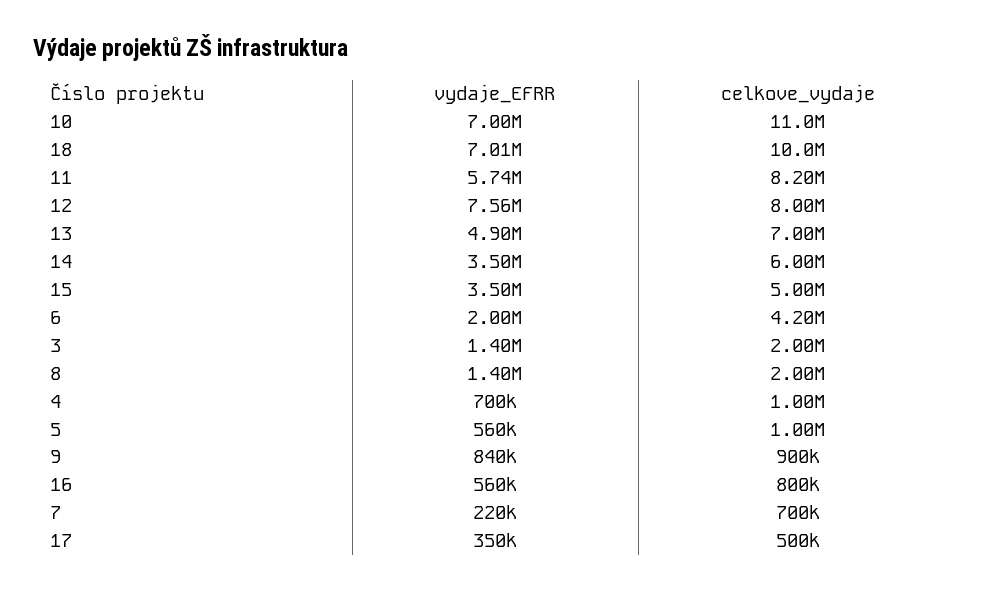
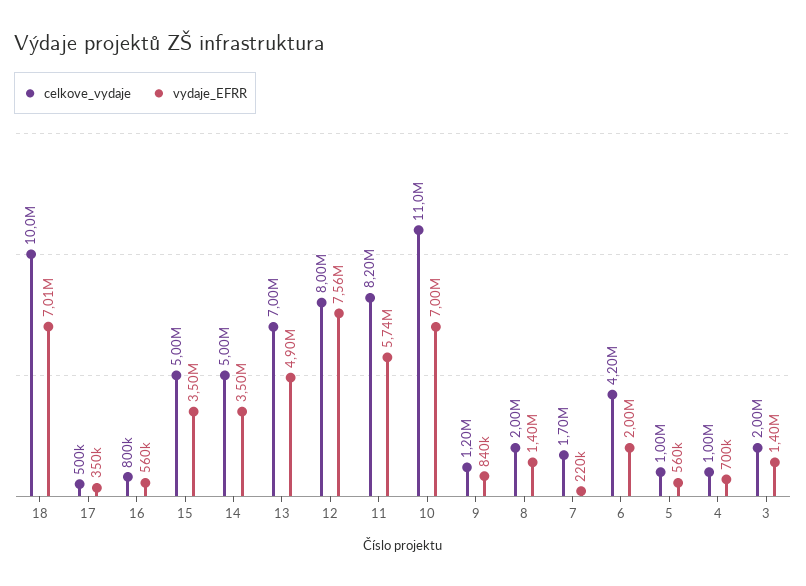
celkove_vydaje, 14: 6000000 -> 5000000
celkove_vydaje, 9: 900000 -> 1200000
celkove_vydaje, 7: 700000 -> 1700000

